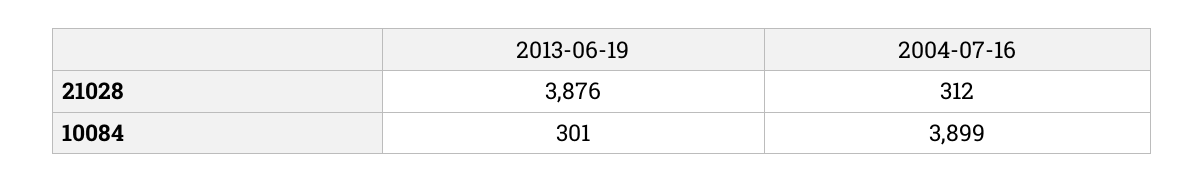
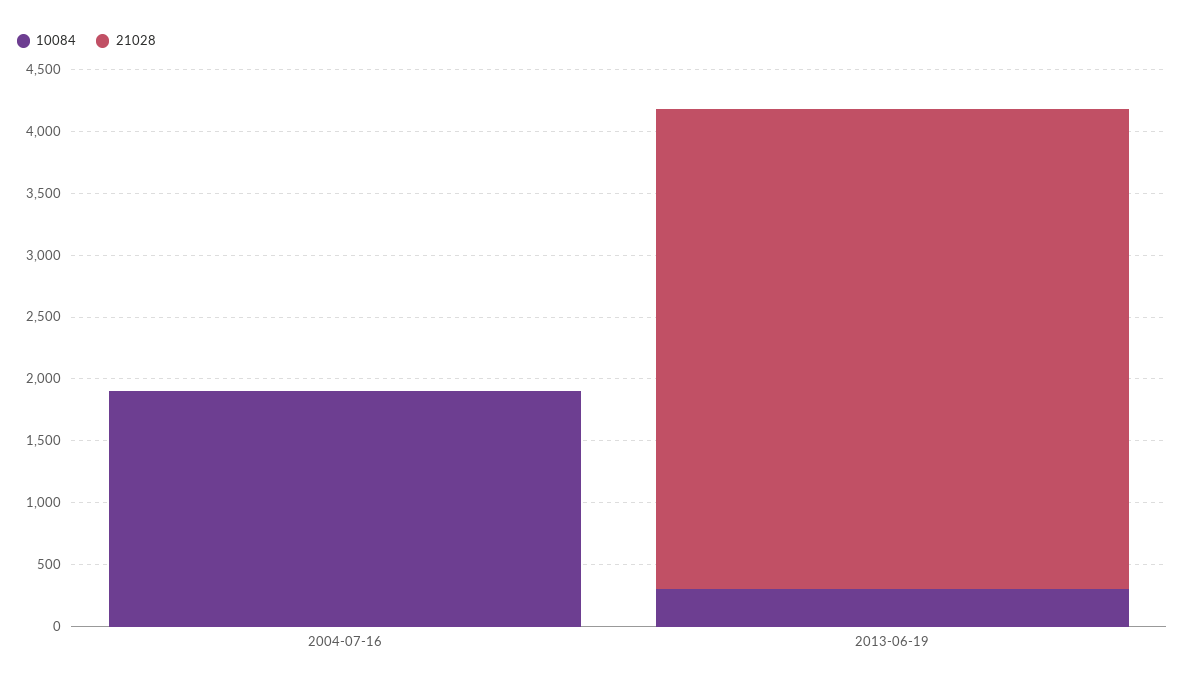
21028, 2004-07-16: 312 -> 0
10084, 2004-07-16: 3899 -> 1900

